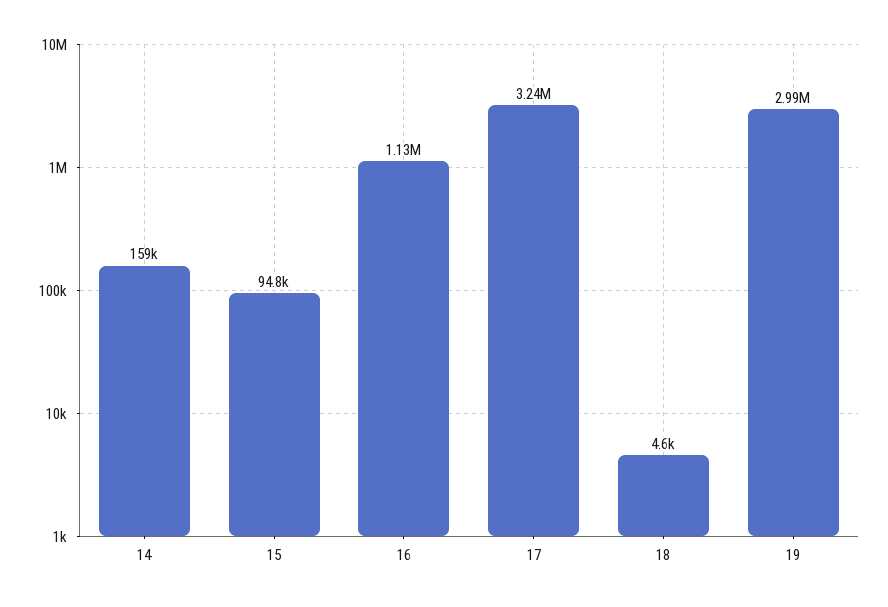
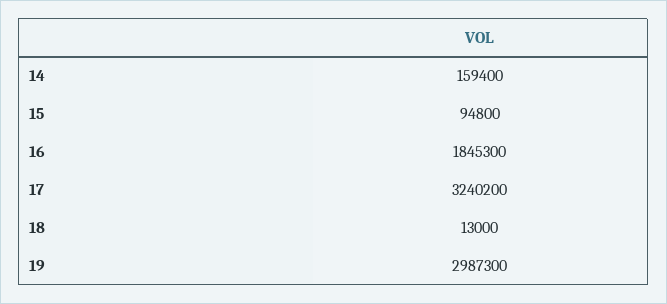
16: 1130000 -> 1845300
18: 4600 -> 13000

